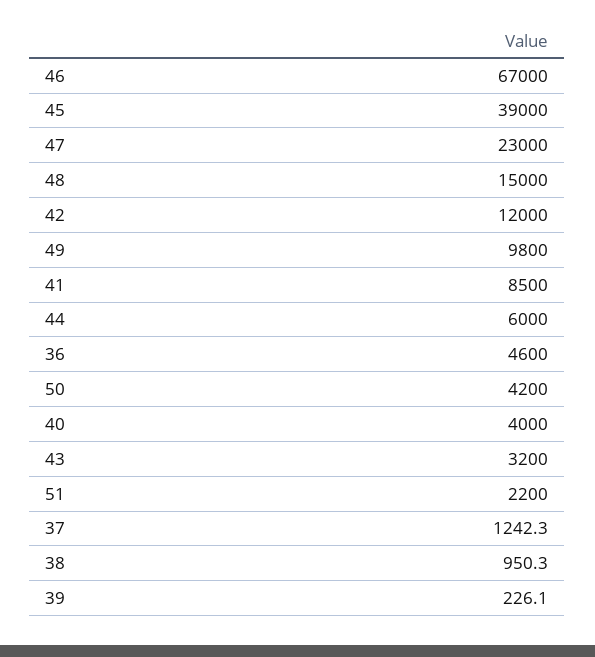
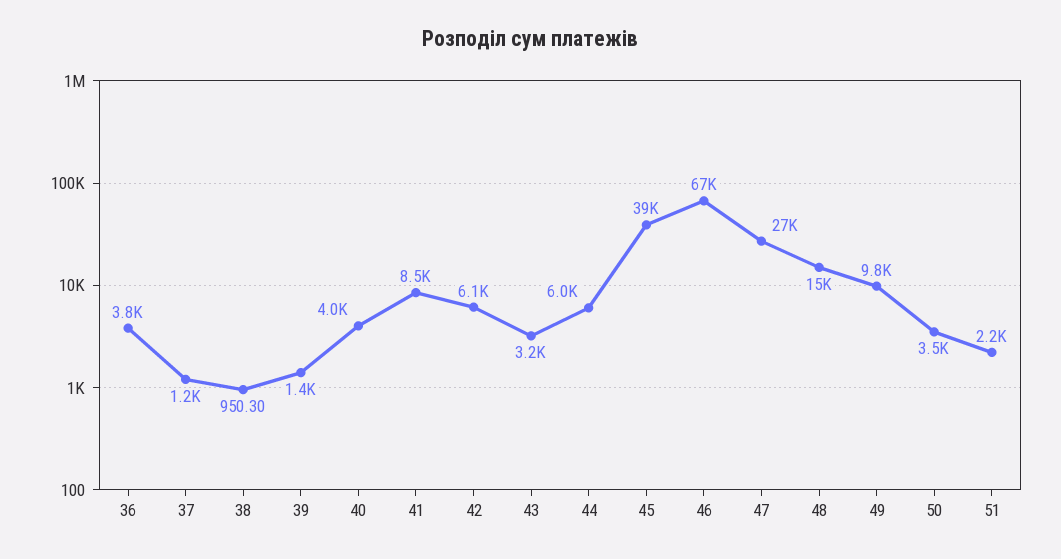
47: 23000 -> 27000
42: 12000 -> 6100
36: 4600 -> 3800
50: 4200 -> 3500
39: 226.1 -> 1400

